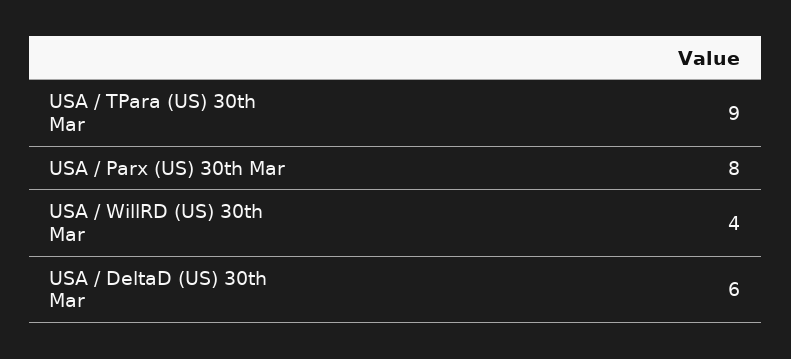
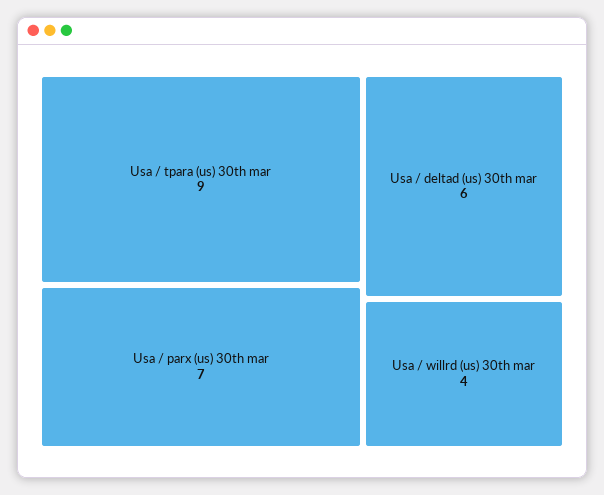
USA / Parx (US) 30th Mar: 8 -> 7

